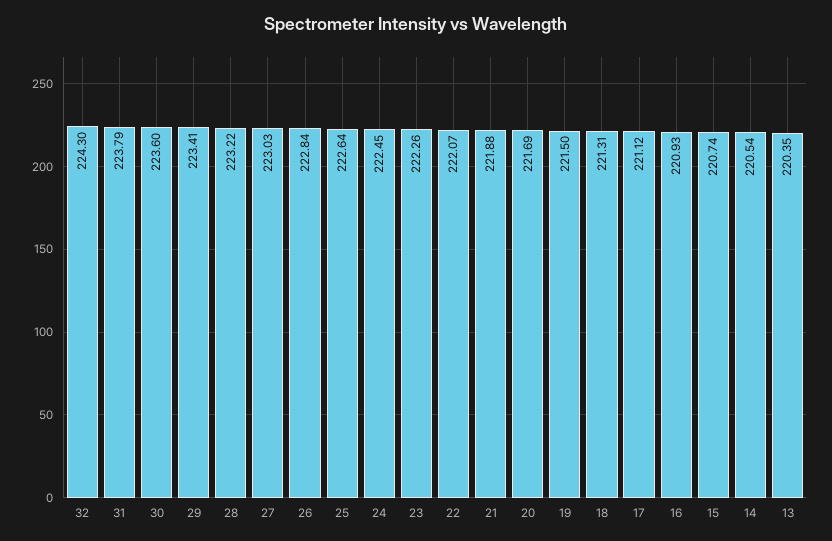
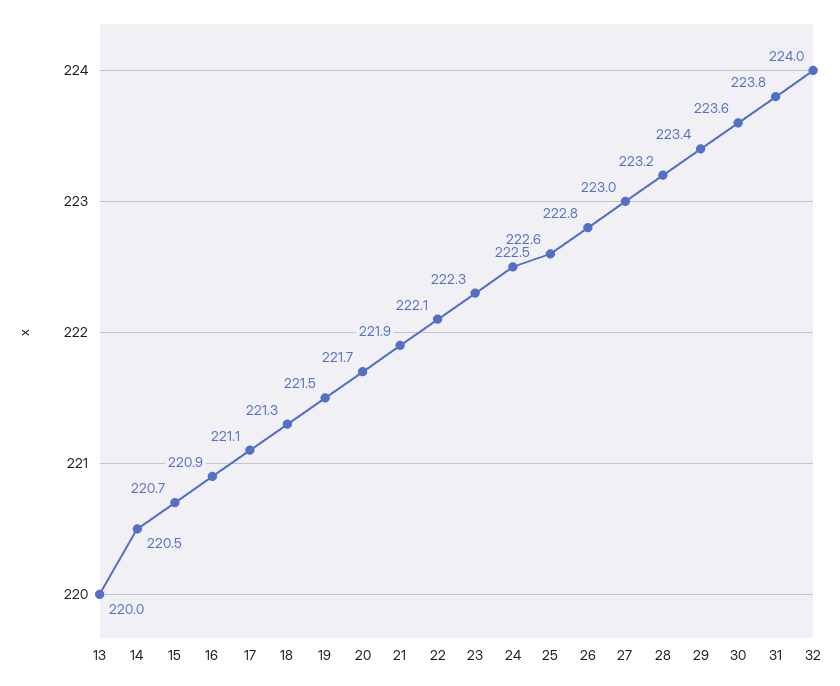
32: 224.3 -> 224
13: 220.35 -> 220

